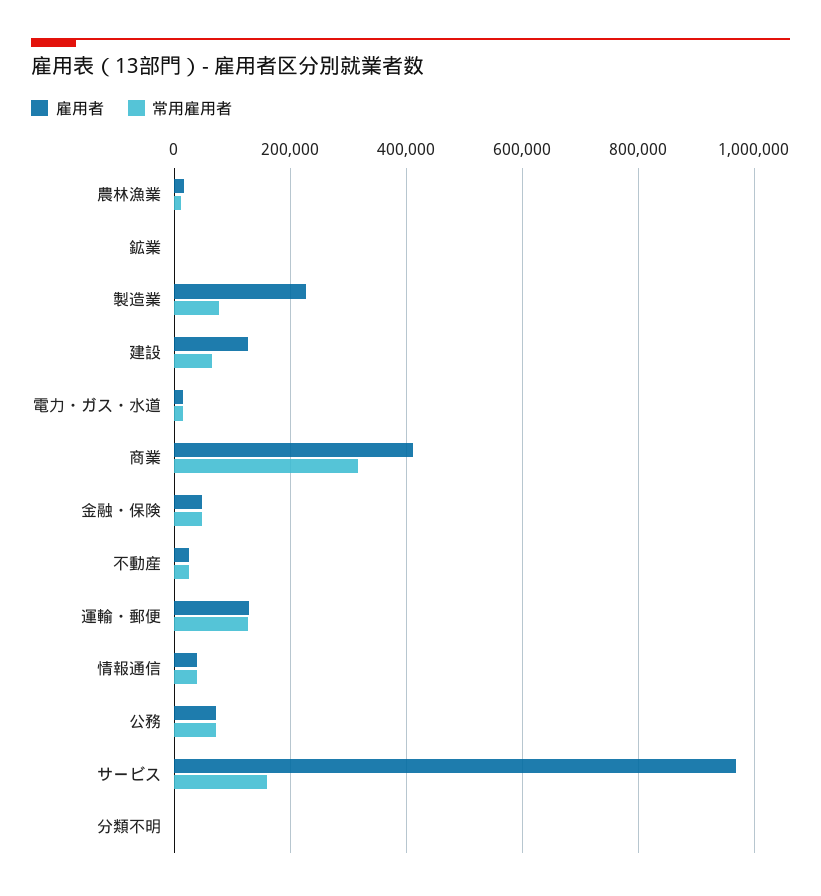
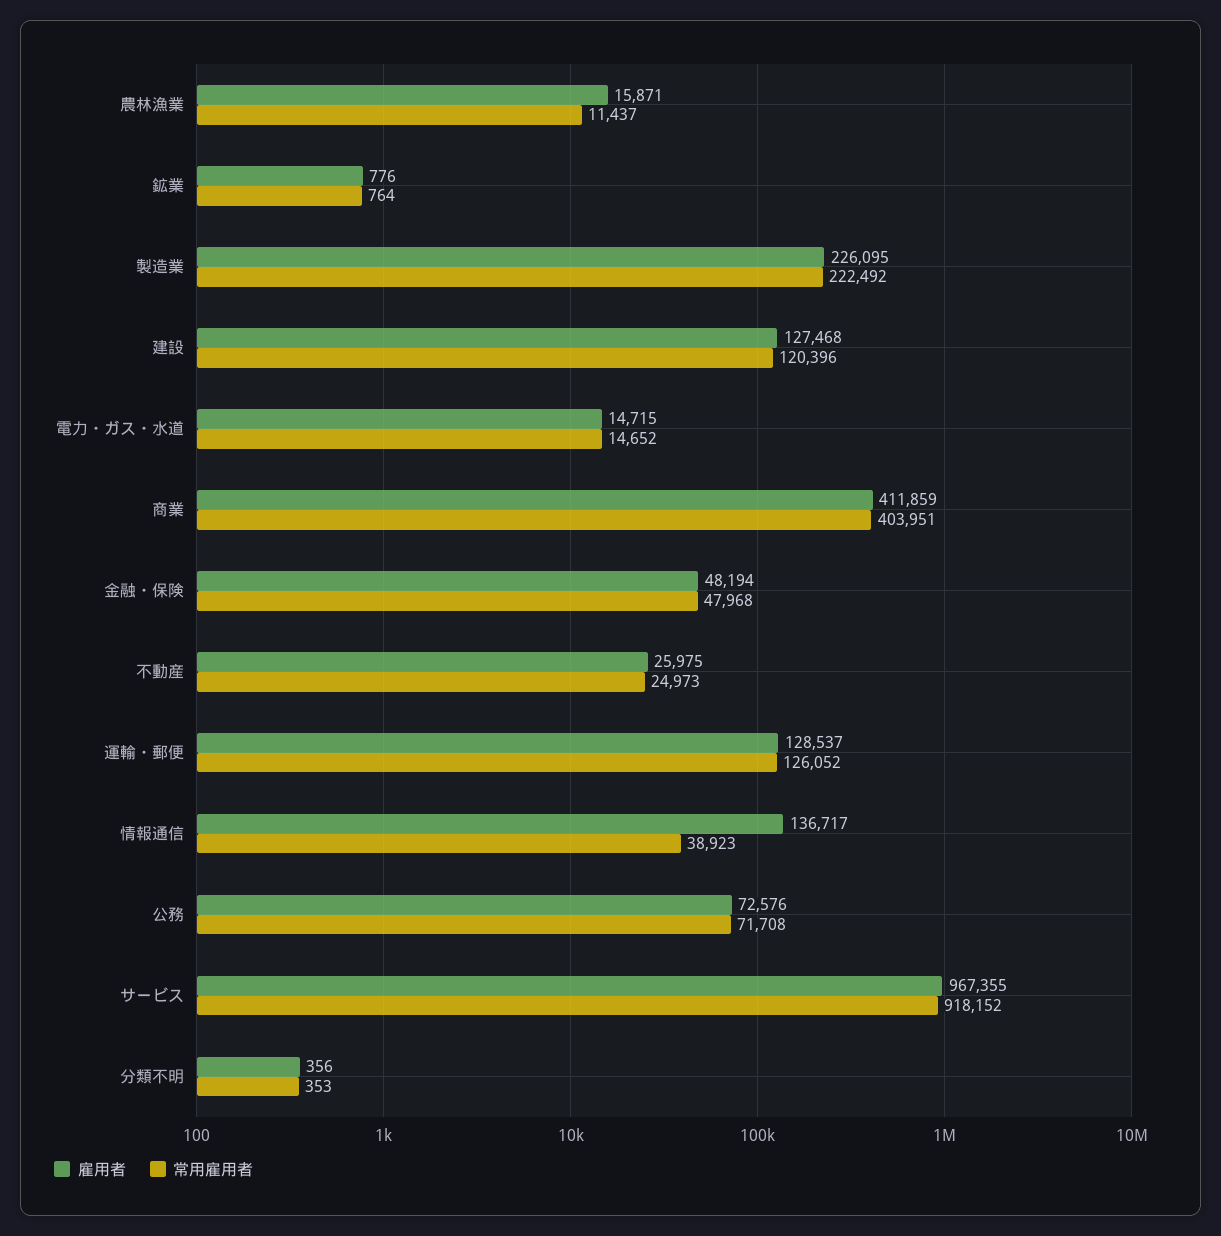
常用雇用者, 製造業: 80000 -> 222492
常用雇用者, 建設: 60000 -> 120396
常用雇用者, 商業: 320000 -> 403951
雇用者, 情報通信: 40000 -> 136717
常用雇用者, サービス: 160000 -> 918152

